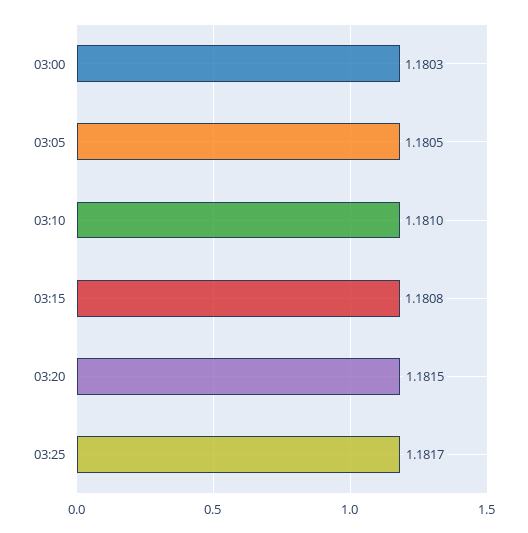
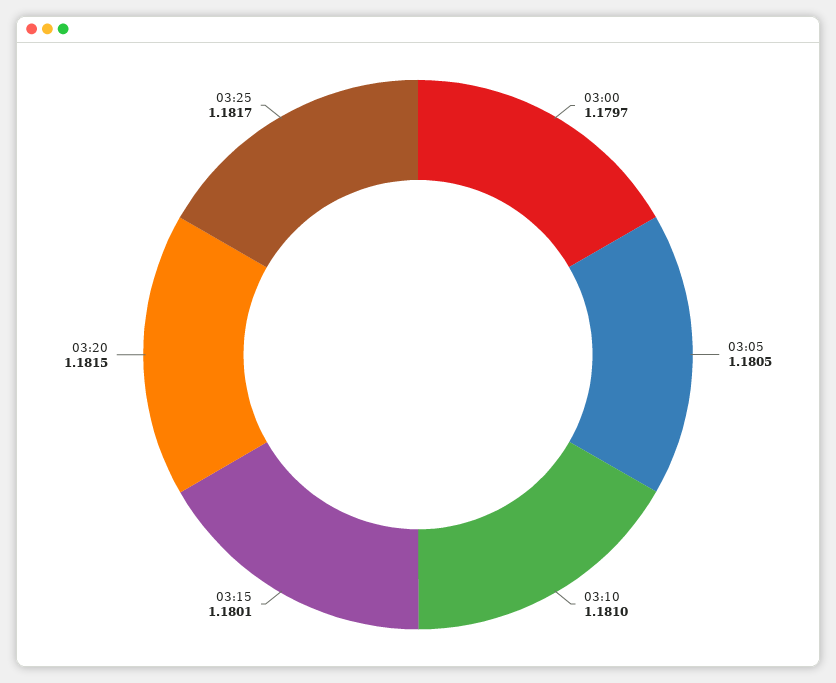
03:00: 1.1803 -> 1.1797
03:15: 1.1808 -> 1.1801

